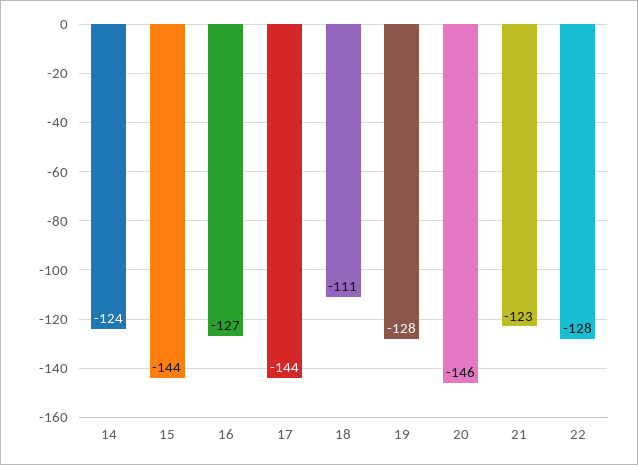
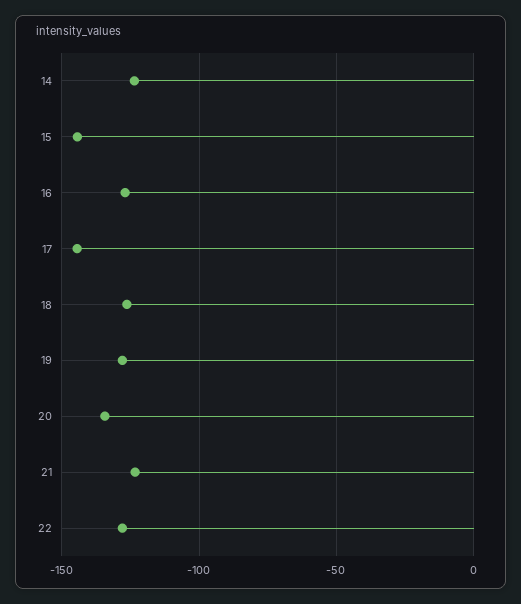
18: -111 -> -125
20: -146 -> -135

